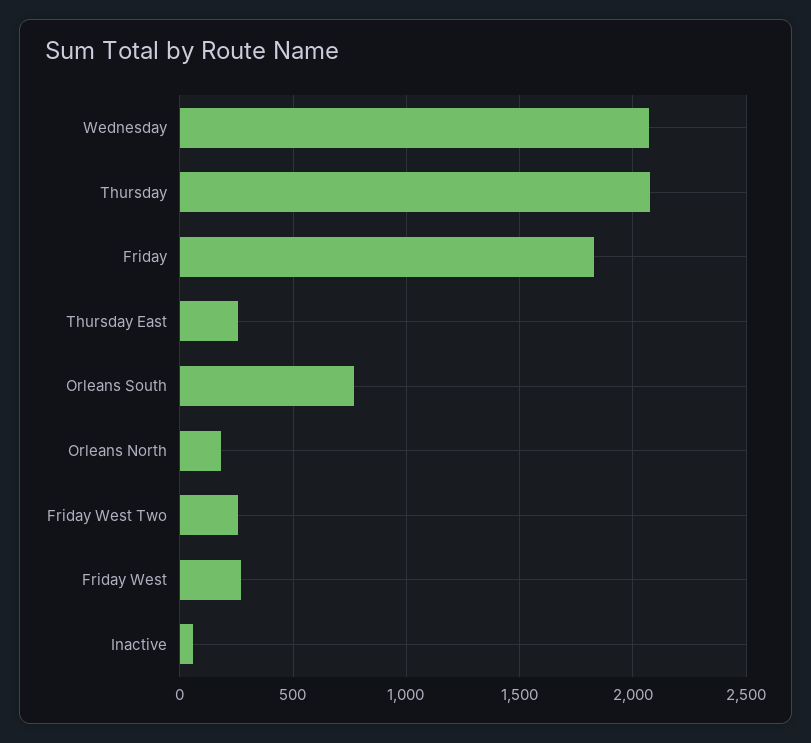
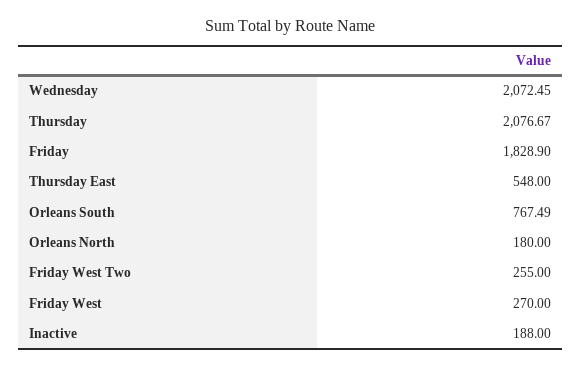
Thursday East: 250 -> 548
Inactive: 50 -> 188

